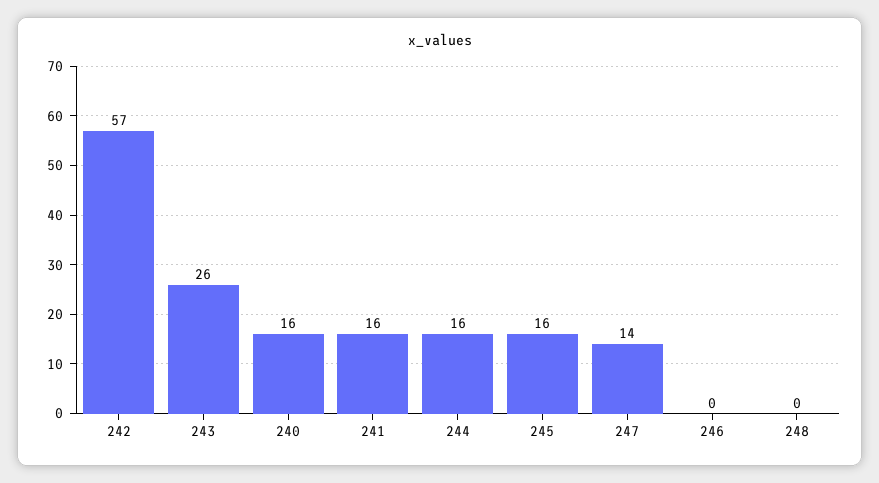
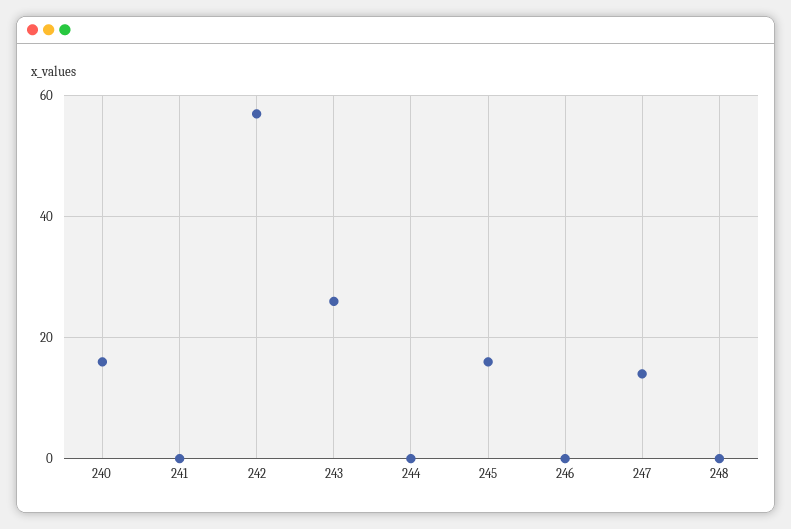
241: 16 -> 0
244: 16 -> 0

